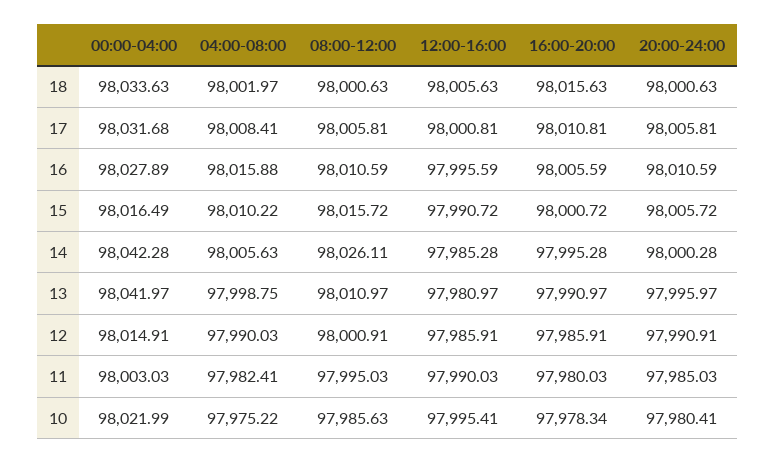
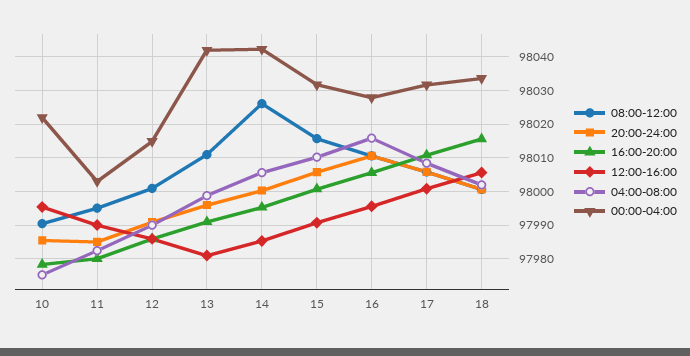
00:00-04:00, 15: 98016.49 -> 98032
08:00-12:00, 10: 97985.63 -> 97990
20:00-24:00, 10: 97980.41 -> 97986

